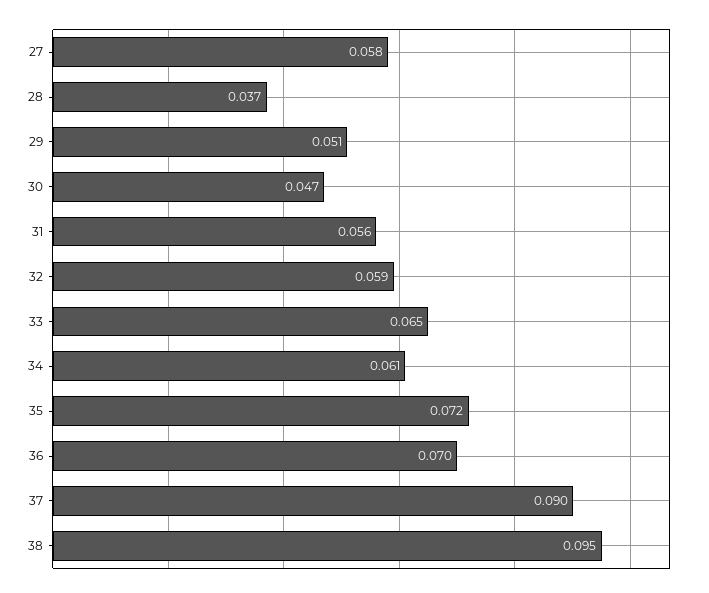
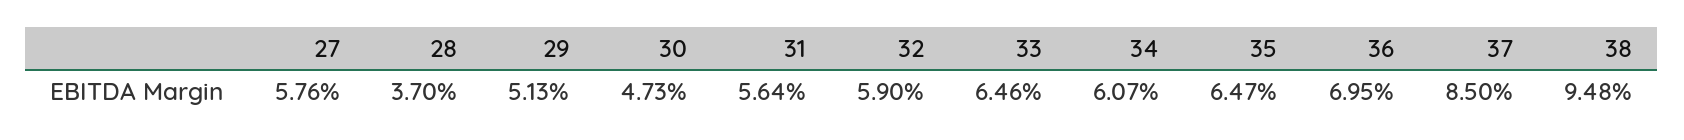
35: 0.072 -> 0.0647
37: 0.09 -> 0.085

